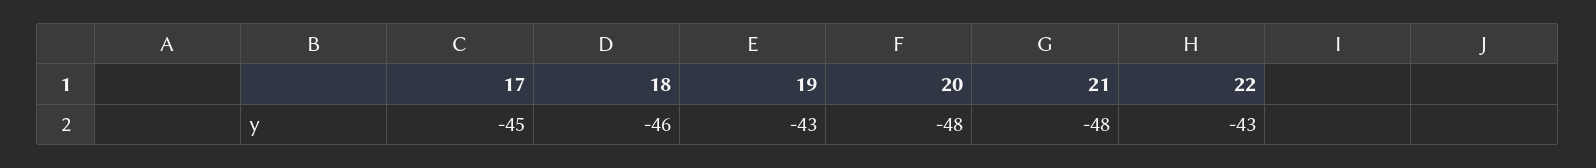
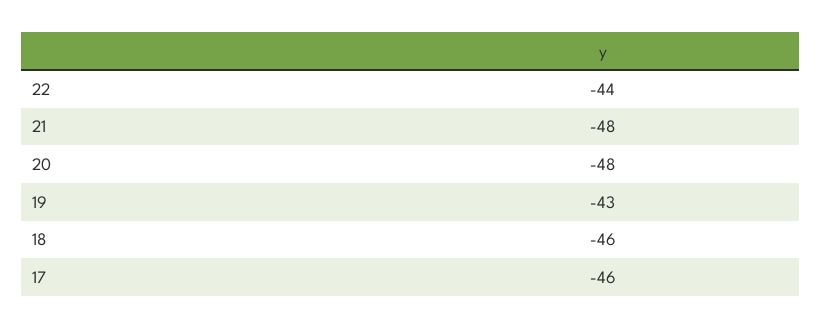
17: -45 -> -46
22: -43 -> -44

